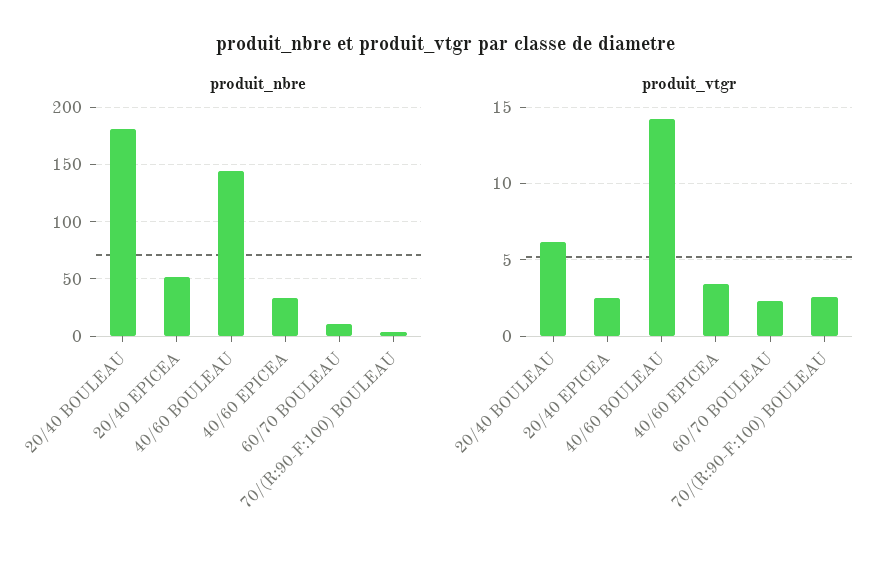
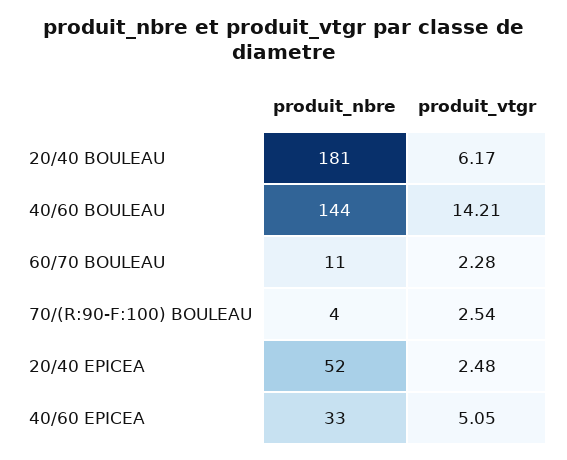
produit_vtgr, 40/60 EPICEA: 3.5 -> 5.05

